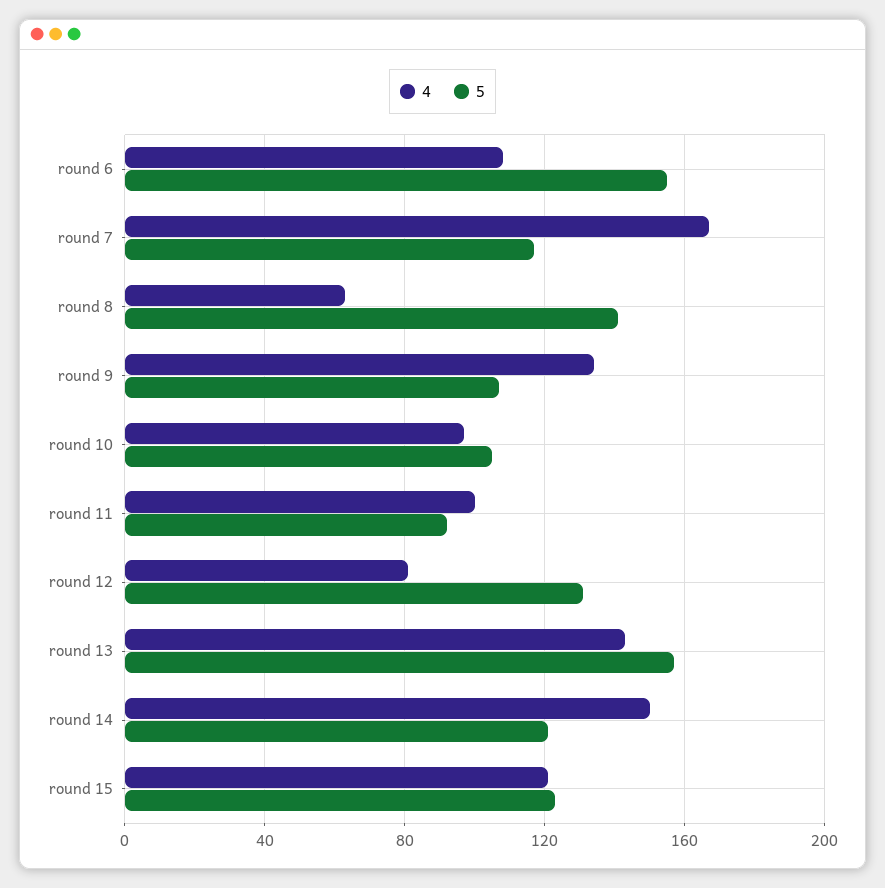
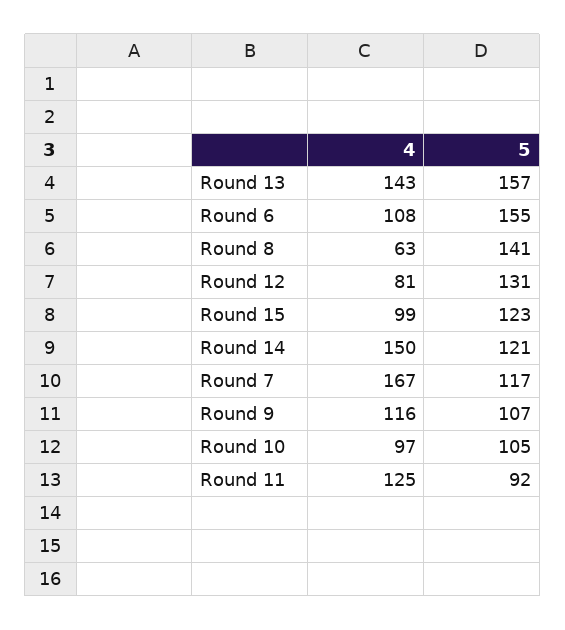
4, round 9: 135 -> 116
4, round 11: 100 -> 125
4, round 15: 120 -> 99

